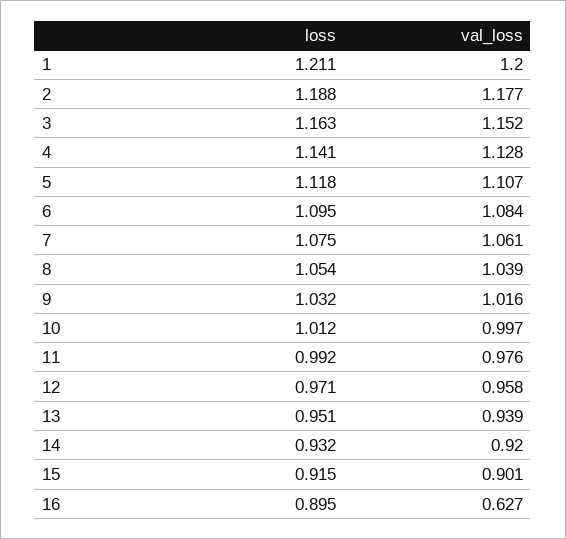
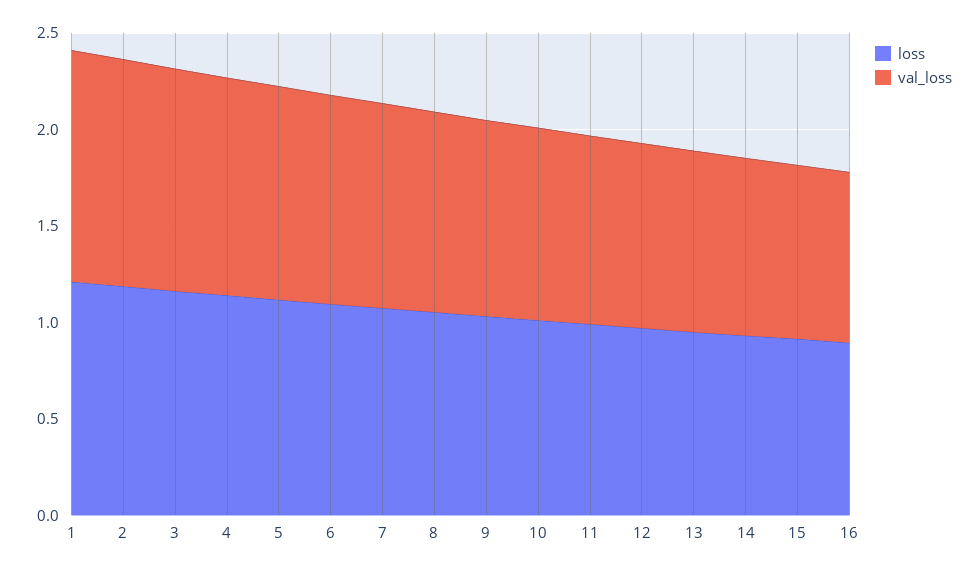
val_loss, 16: 0.627 -> 0.9

